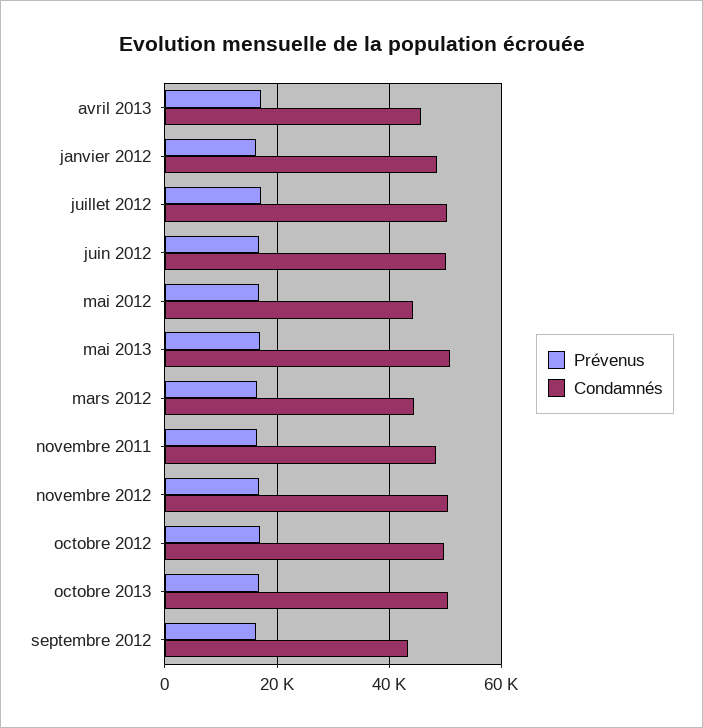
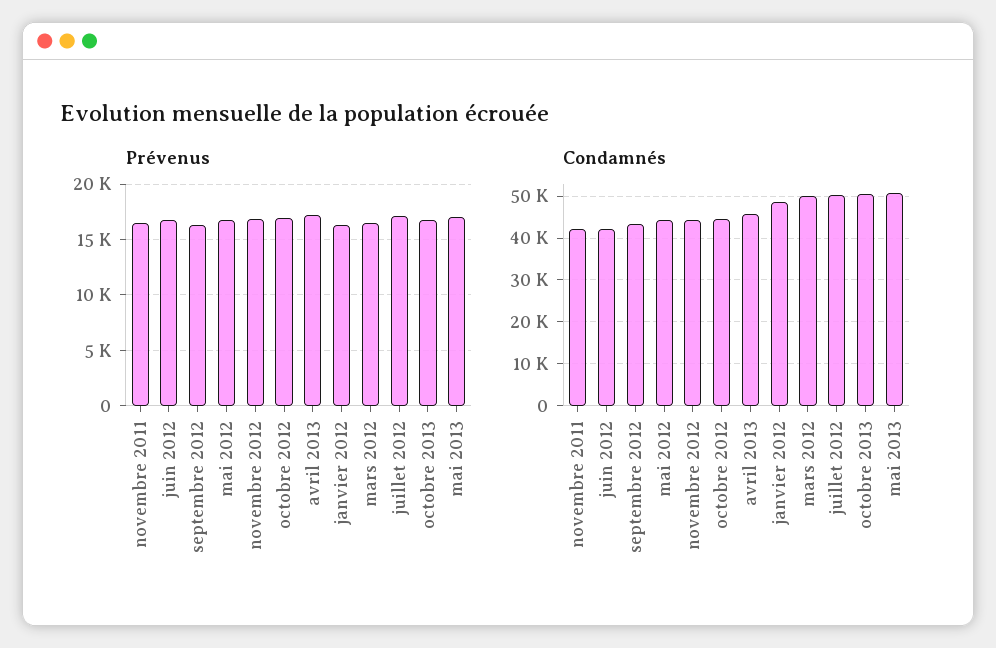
Condamnés, juin 2012: 50000 -> 42000
Condamnés, mars 2012: 44000 -> 50000
Condamnés, novembre 2011: 48000 -> 42000
Condamnés, novembre 2012: 50000 -> 44000
Condamnés, octobre 2012: 50000 -> 44000

